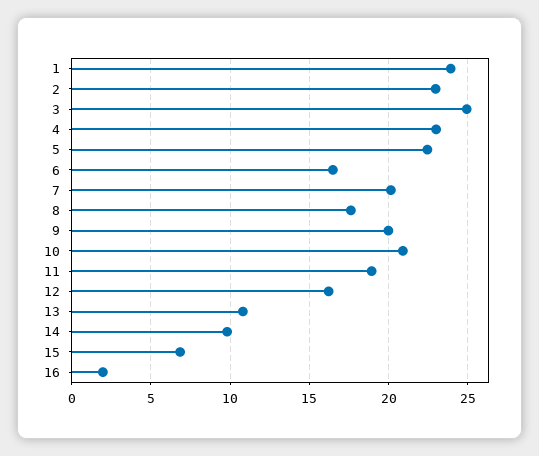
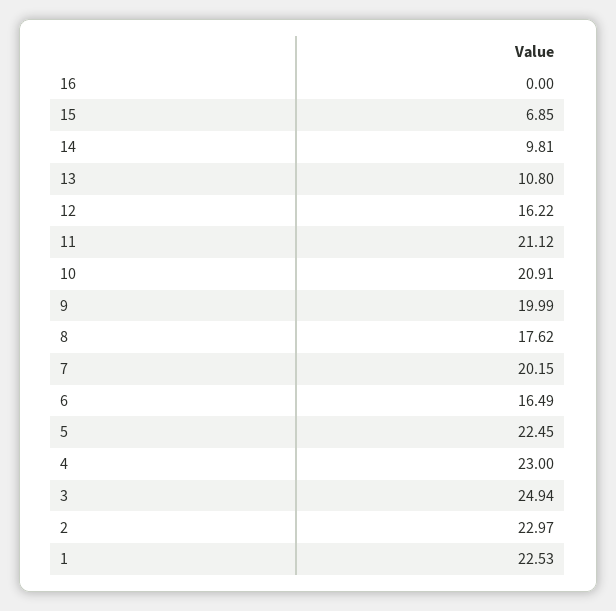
1: 24 -> 22.53
11: 19 -> 21.12
16: 2 -> 0

